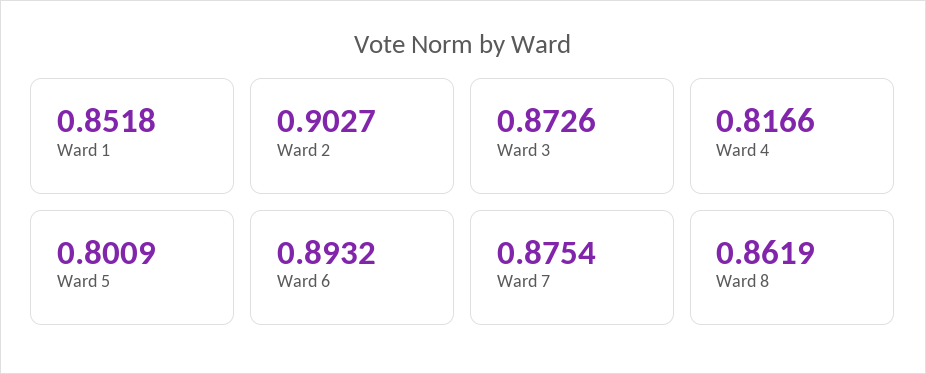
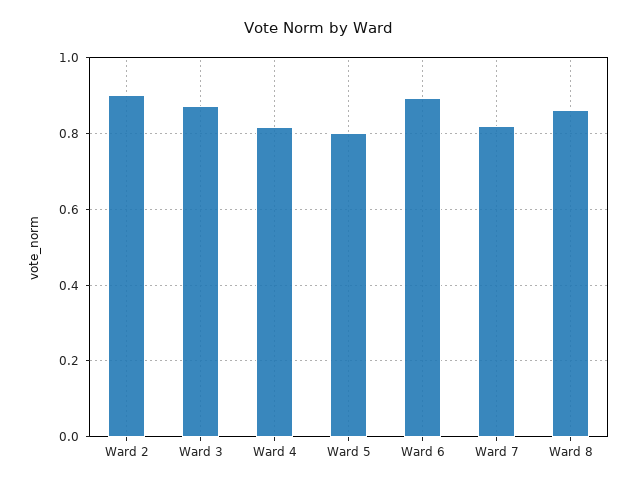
Ward 1: 0.8518 -> none
Ward 7: 0.8754 -> 0.82

